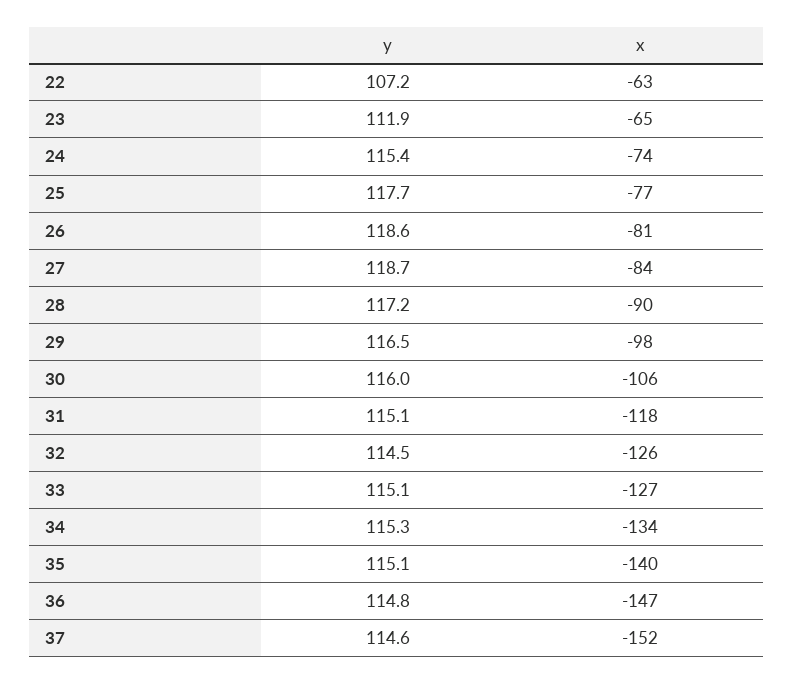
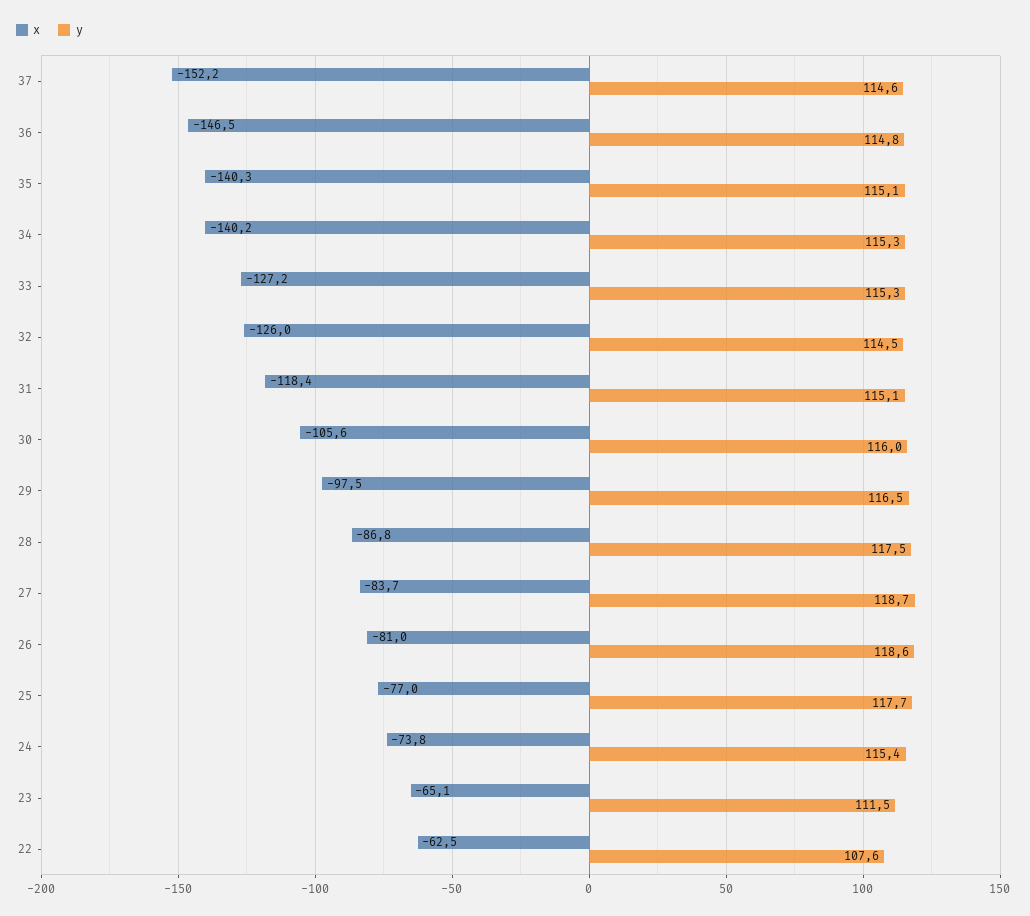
y, 22: 107.2 -> 107.6
y, 23: 111.9 -> 111.5
y, 28: 117.2 -> 117.5
x, 28: -90 -> -86.8
y, 33: 115.1 -> 115.3
x, 34: -134 -> -140.2

